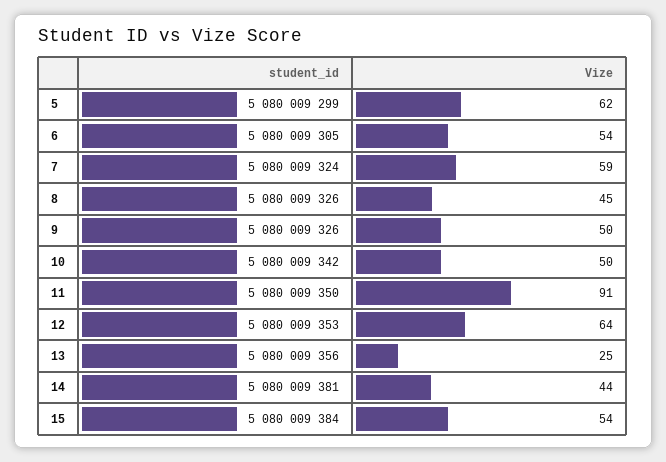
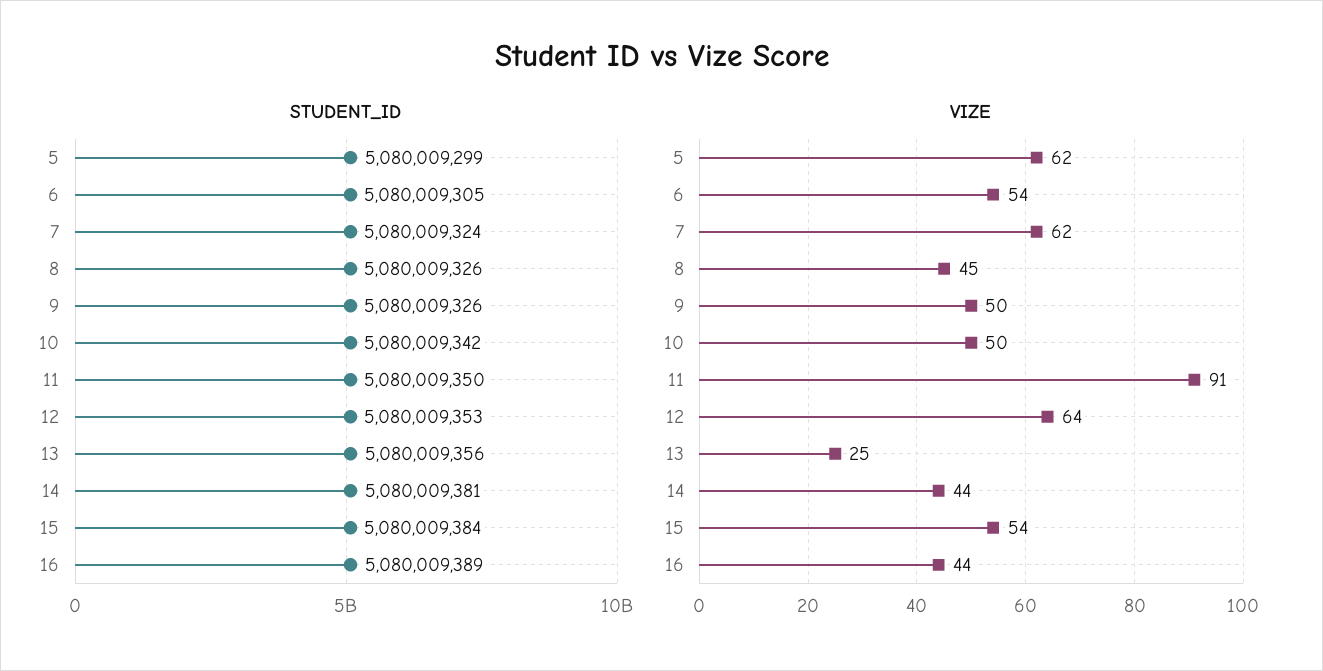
Vize, 7: 59 -> 62
student_id, 16: none -> 5080009389
Vize, 16: none -> 44

